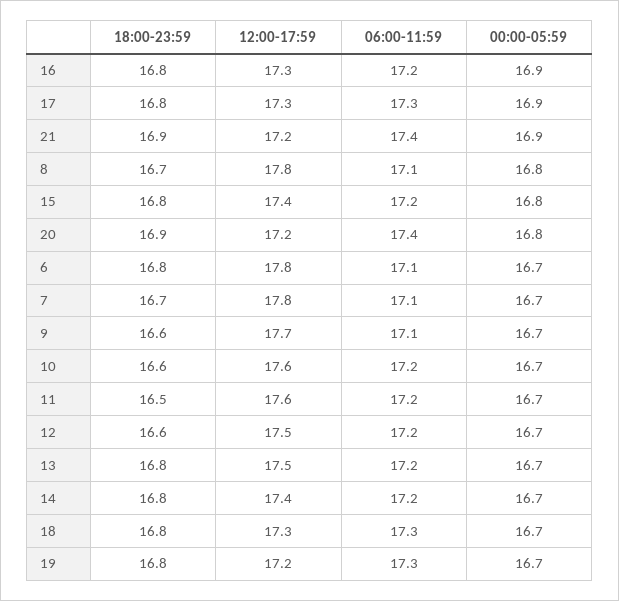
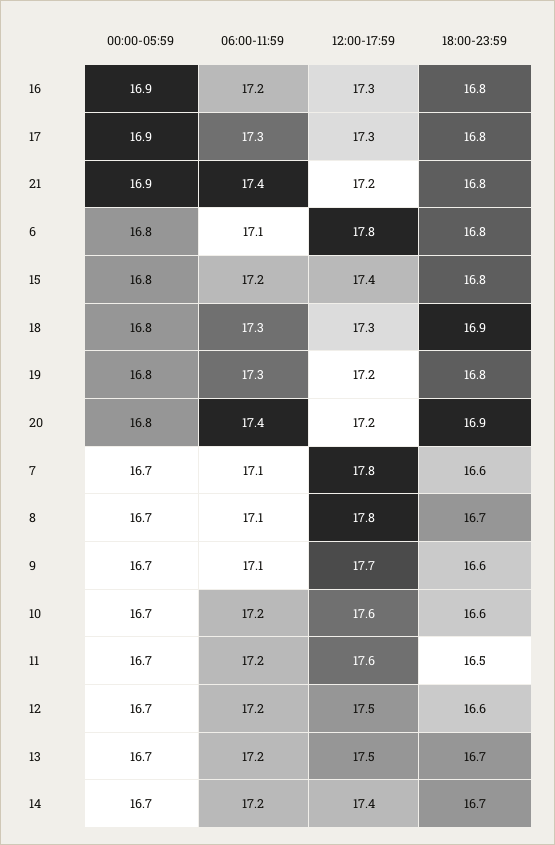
18:00-23:59, 21: 16.9 -> 16.8
00:00-05:59, 8: 16.8 -> 16.7
00:00-05:59, 6: 16.7 -> 16.8
18:00-23:59, 7: 16.7 -> 16.6
18:00-23:59, 13: 16.8 -> 16.7
18:00-23:59, 14: 16.8 -> 16.7
18:00-23:59, 18: 16.8 -> 16.9
00:00-05:59, 18: 16.7 -> 16.8
00:00-05:59, 19: 16.7 -> 16.8

